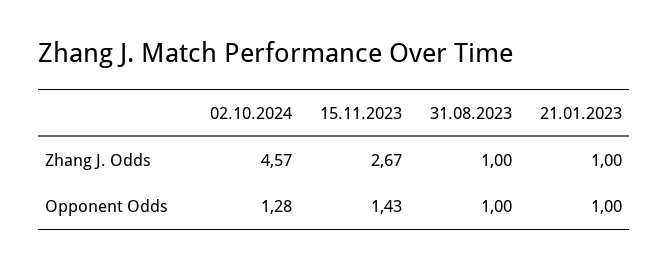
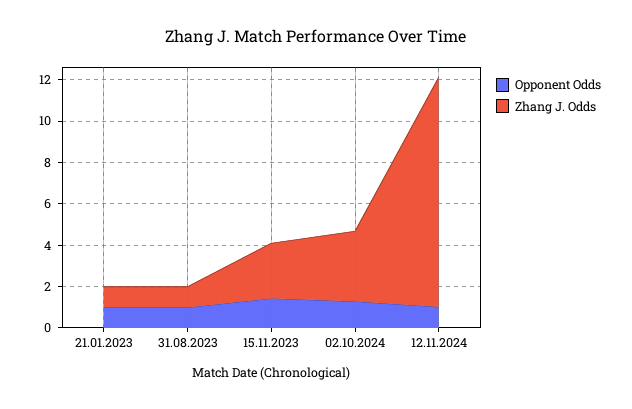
Zhang J. Odds, 02.10.2024: 4.57 -> 3.5
Opponent Odds, 12.11.2024: none -> 1
Zhang J. Odds, 12.11.2024: none -> 11

